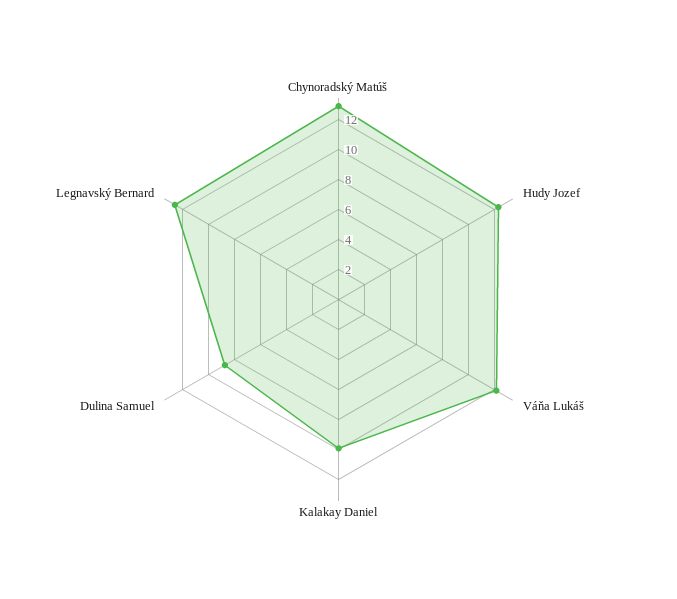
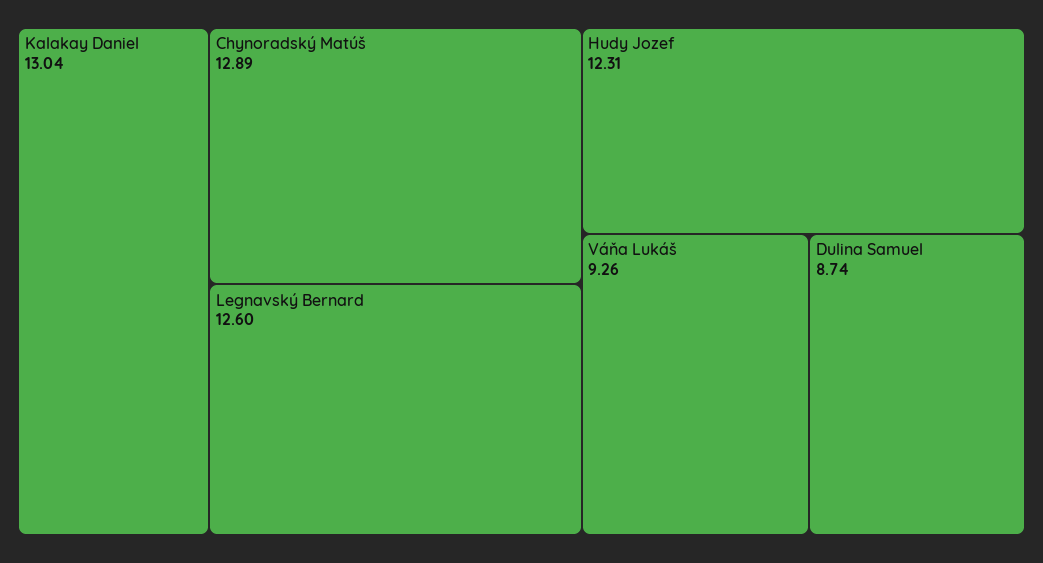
Váňa Lukáš: 12 -> 9.26
Kalakay Daniel: 10 -> 13.04

